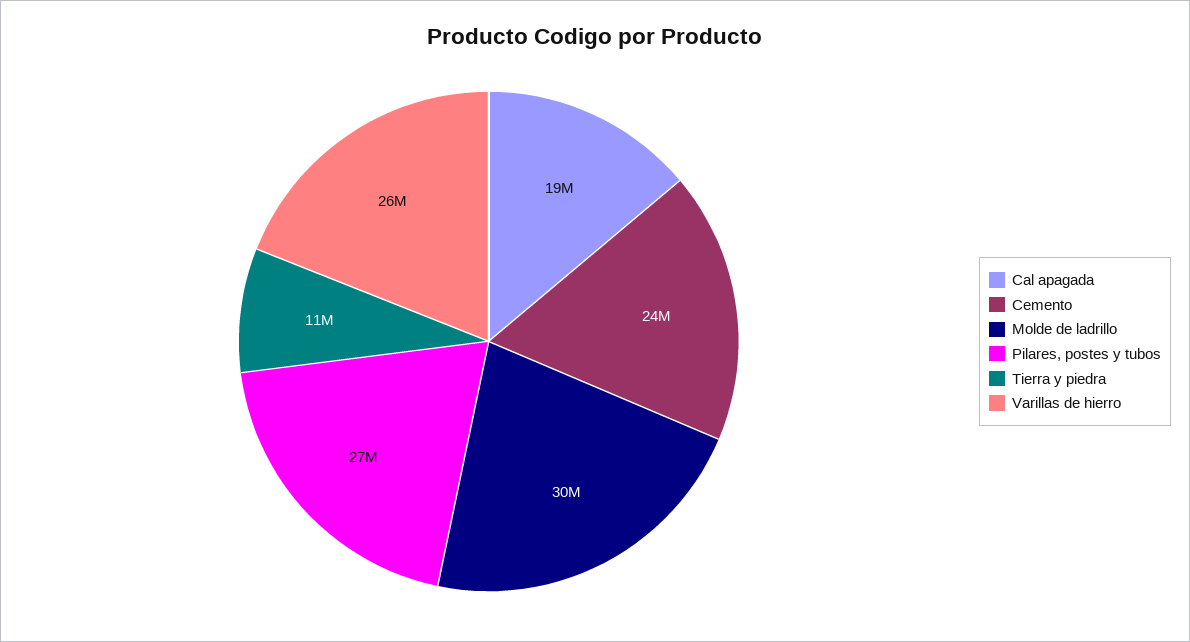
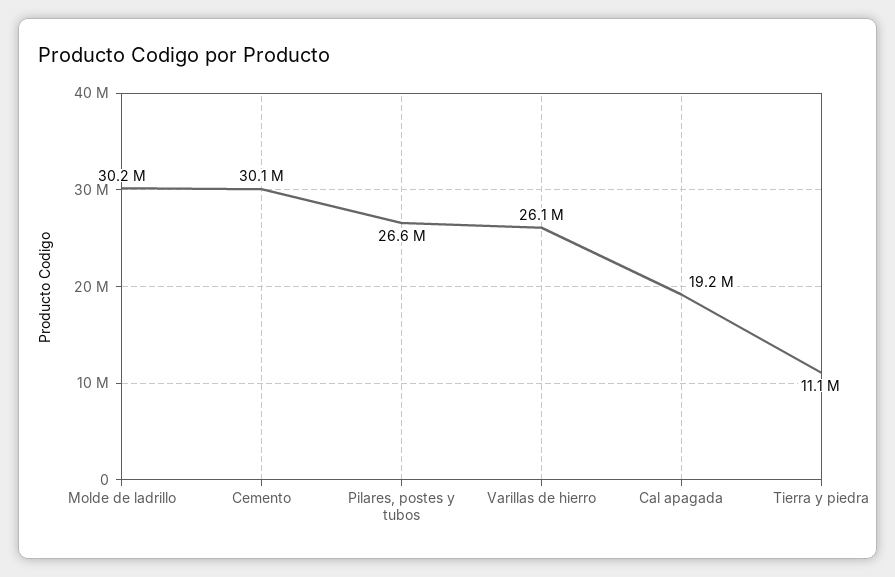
Cemento: 24000000 -> 30100000

